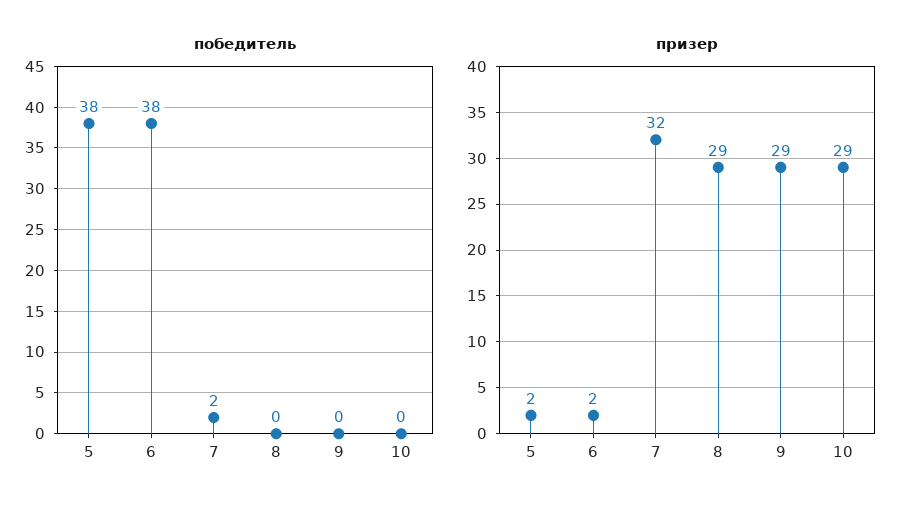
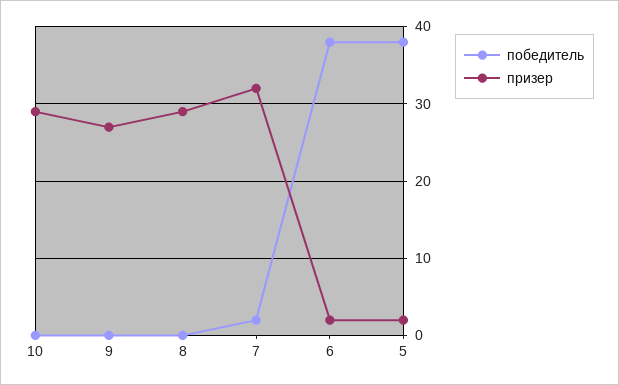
призер, 9: 29 -> 27

